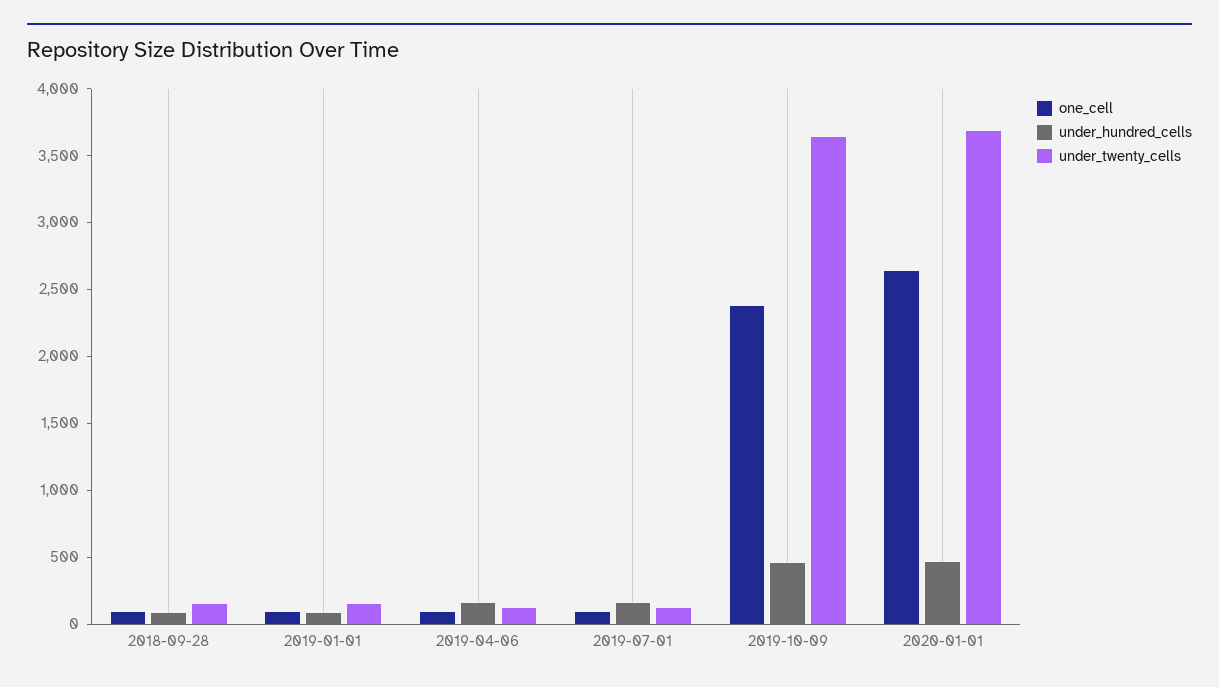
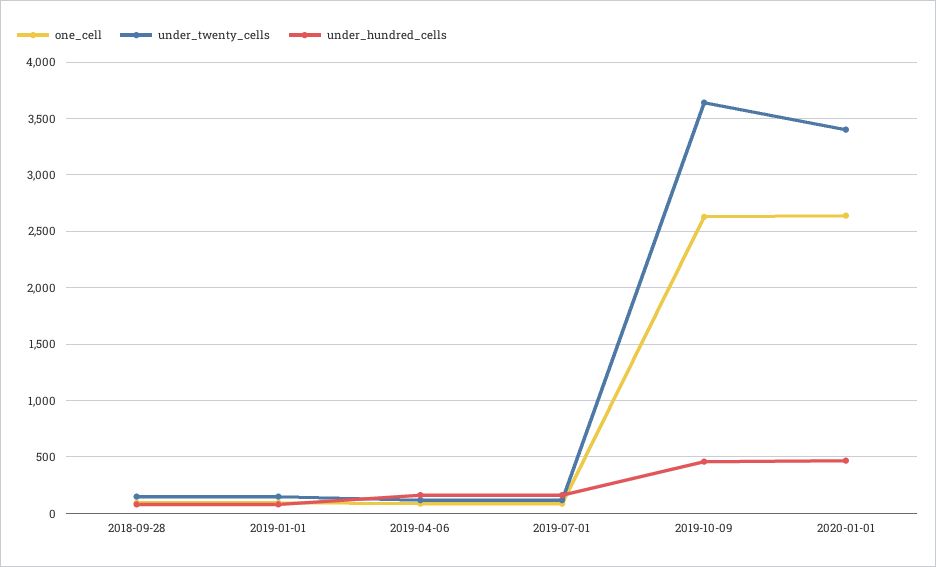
one_cell, 2019-10-09: 2400 -> 2600
under_twenty_cells, 2020-01-01: 3700 -> 3400

